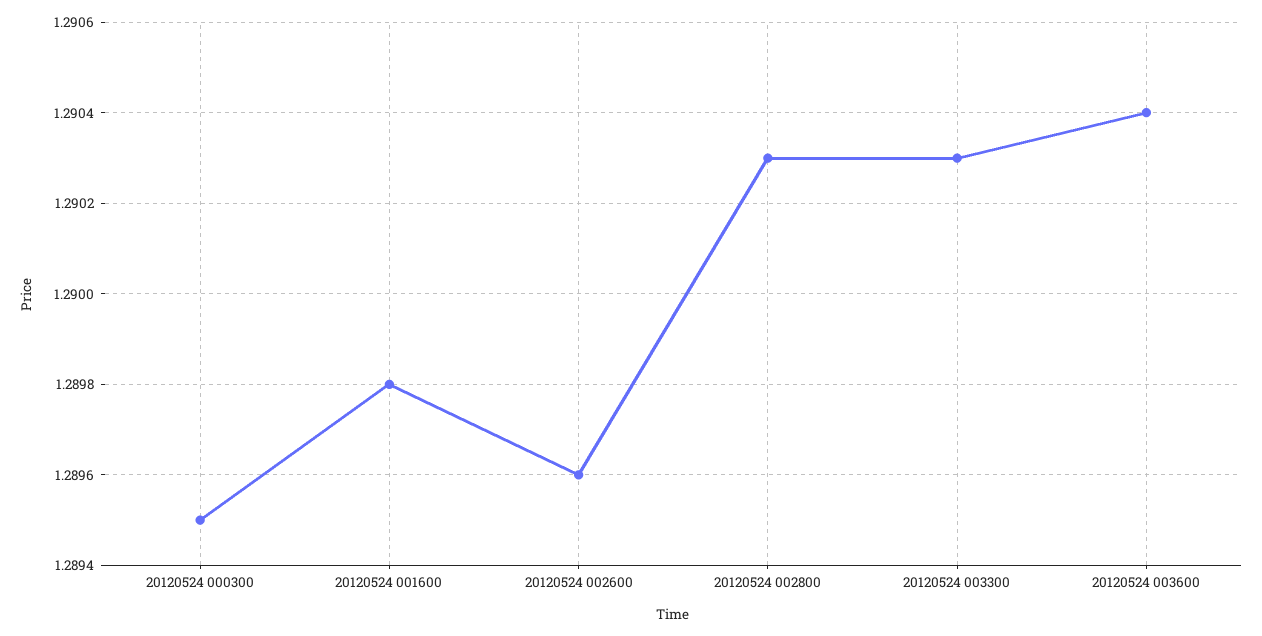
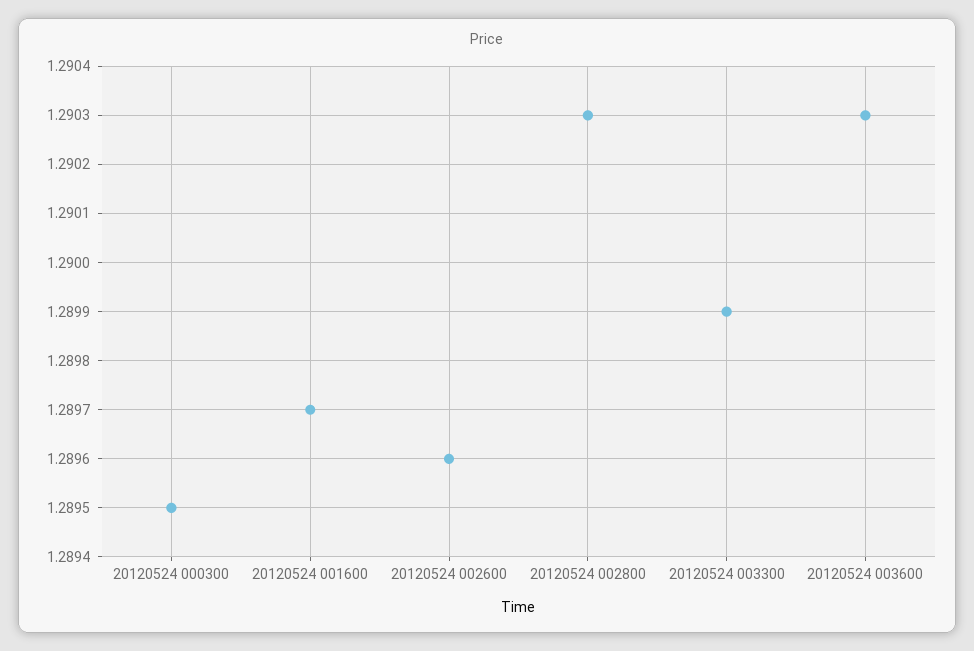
20120524 001600: 1.2898 -> 1.2897
20120524 003300: 1.2903 -> 1.2899
20120524 003600: 1.2904 -> 1.2903

